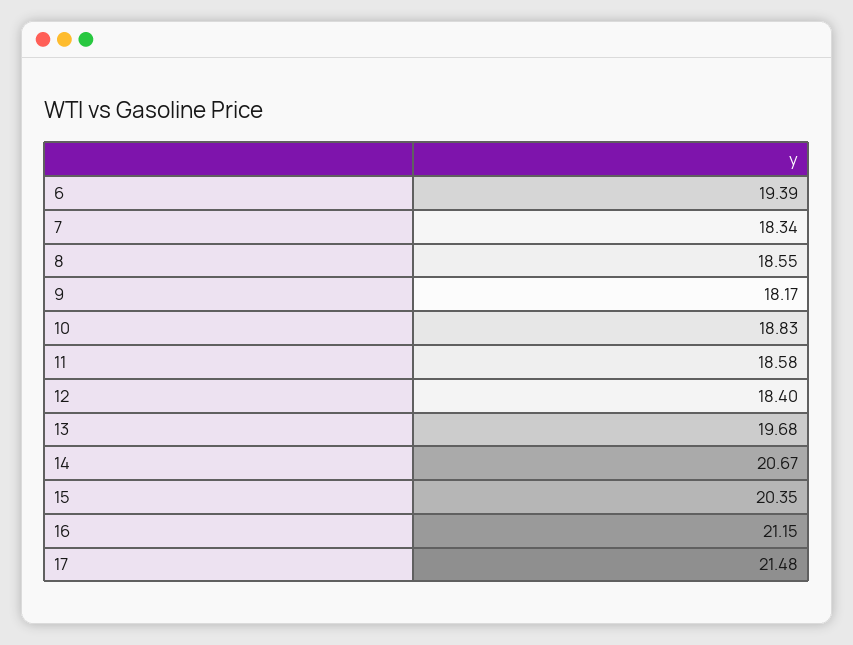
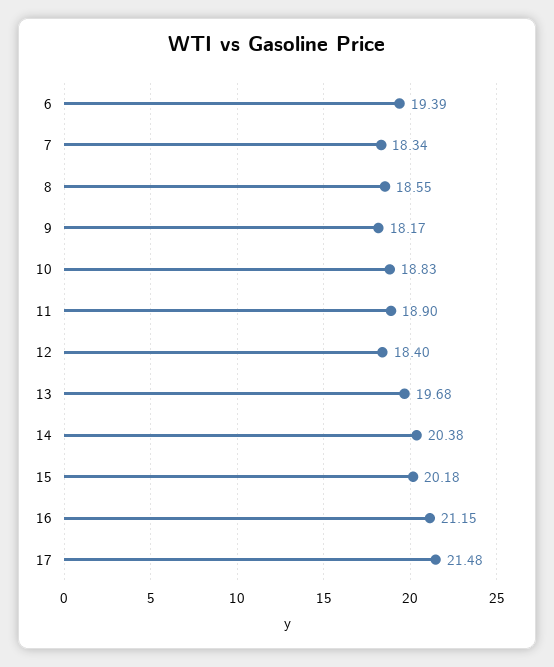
11: 18.58 -> 18.9
14: 20.67 -> 20.38
15: 20.35 -> 20.18

